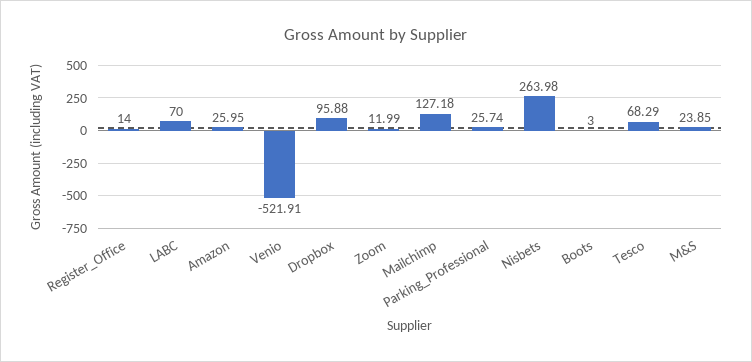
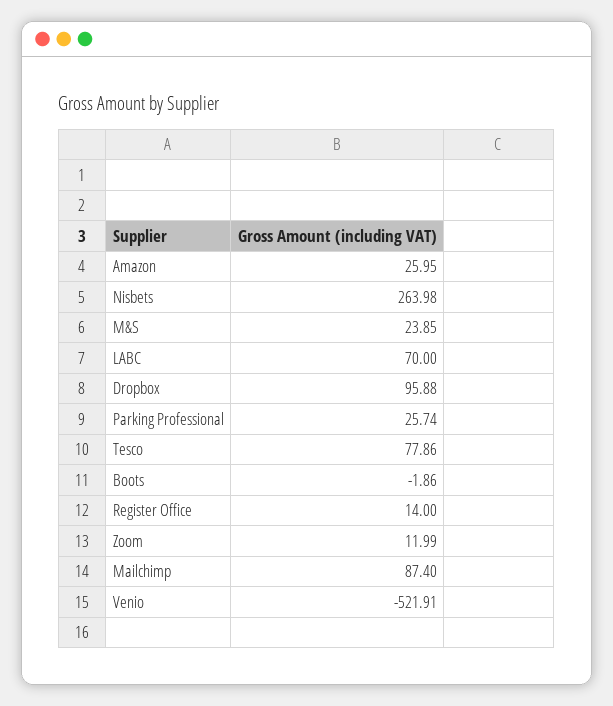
Mailchimp: 127.18 -> 87.4
Boots: 3 -> -1.86
Tesco: 68.29 -> 77.86

